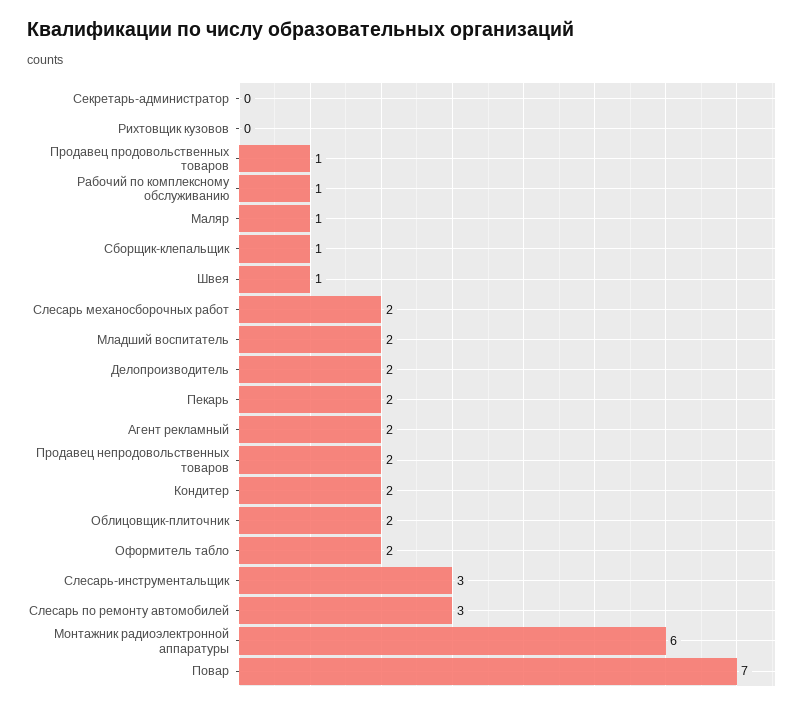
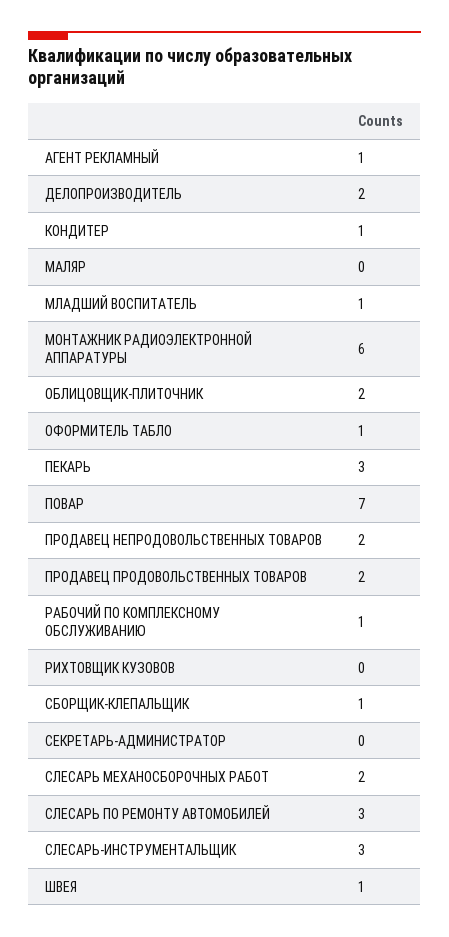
Продавец продовольственных товаров: 1 -> 2
Маляр: 1 -> 0
Младший воспитатель: 2 -> 1
Пекарь: 2 -> 3
Агент рекламный: 2 -> 1
Кондитер: 2 -> 1
Оформитель табло: 2 -> 1

